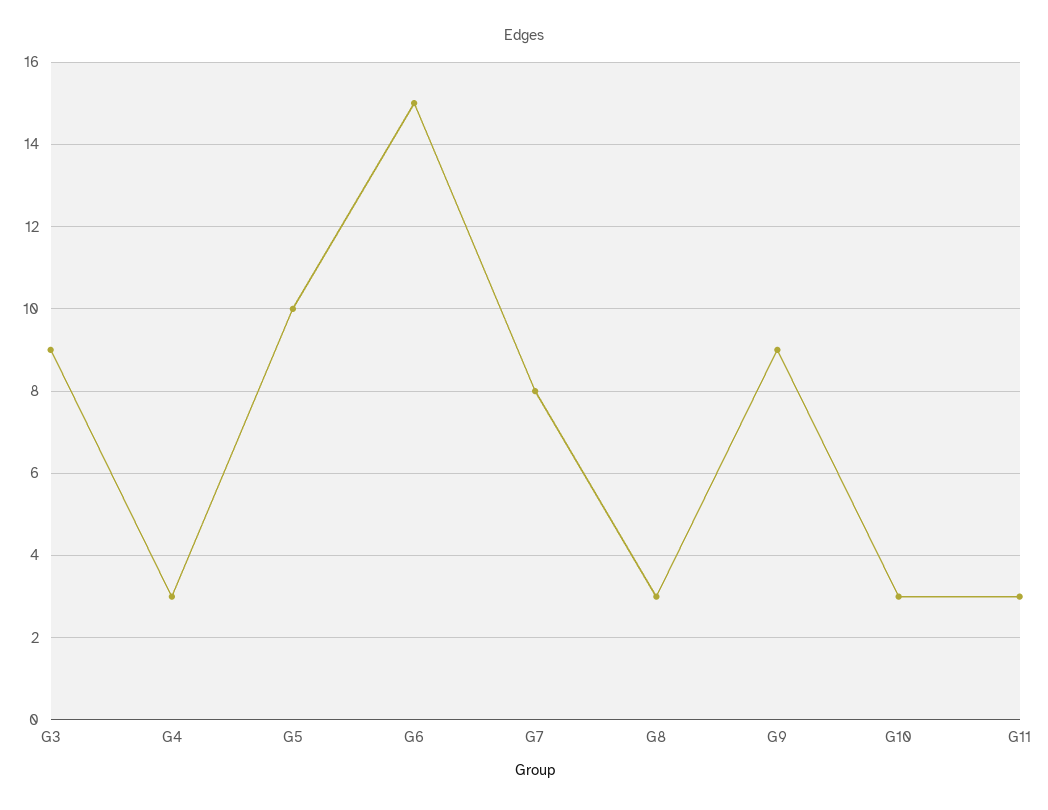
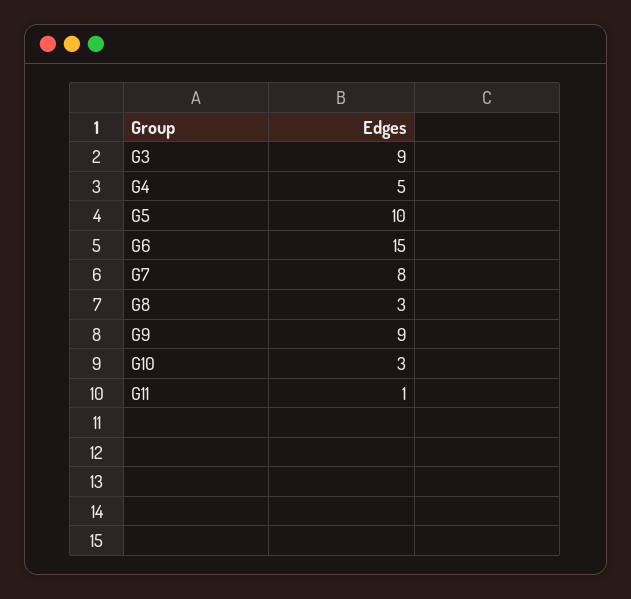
G4: 3 -> 5
G11: 3 -> 1

